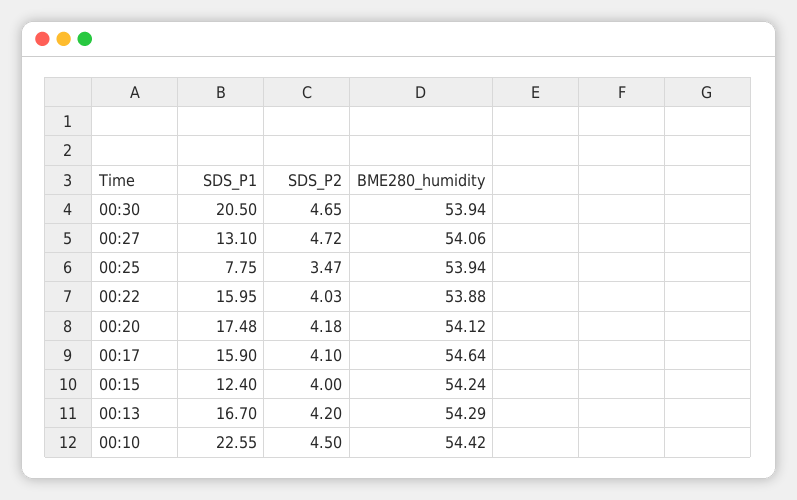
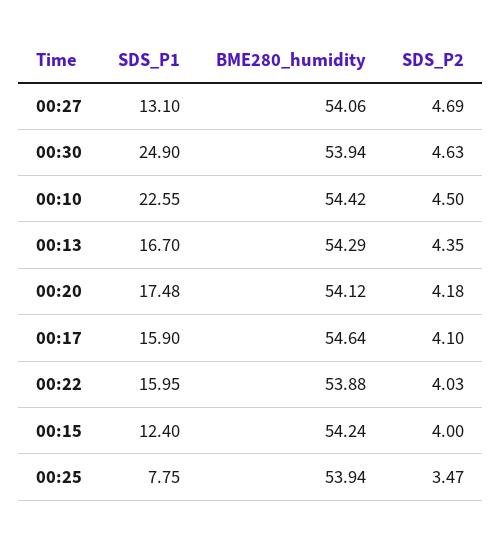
SDS_P1, 00:30: 20.5 -> 24.9
SDS_P2, 00:30: 4.65 -> 4.63
SDS_P2, 00:27: 4.72 -> 4.69
SDS_P2, 00:13: 4.2 -> 4.35

